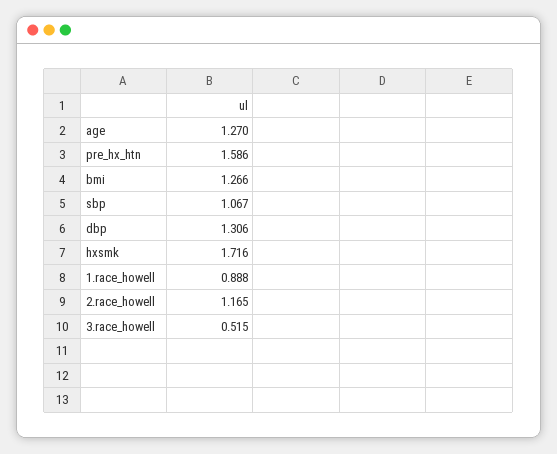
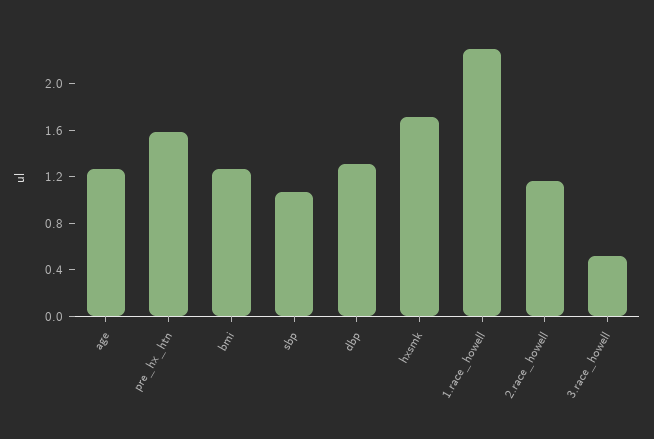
1.race_howell: 0.888 -> 2.3

